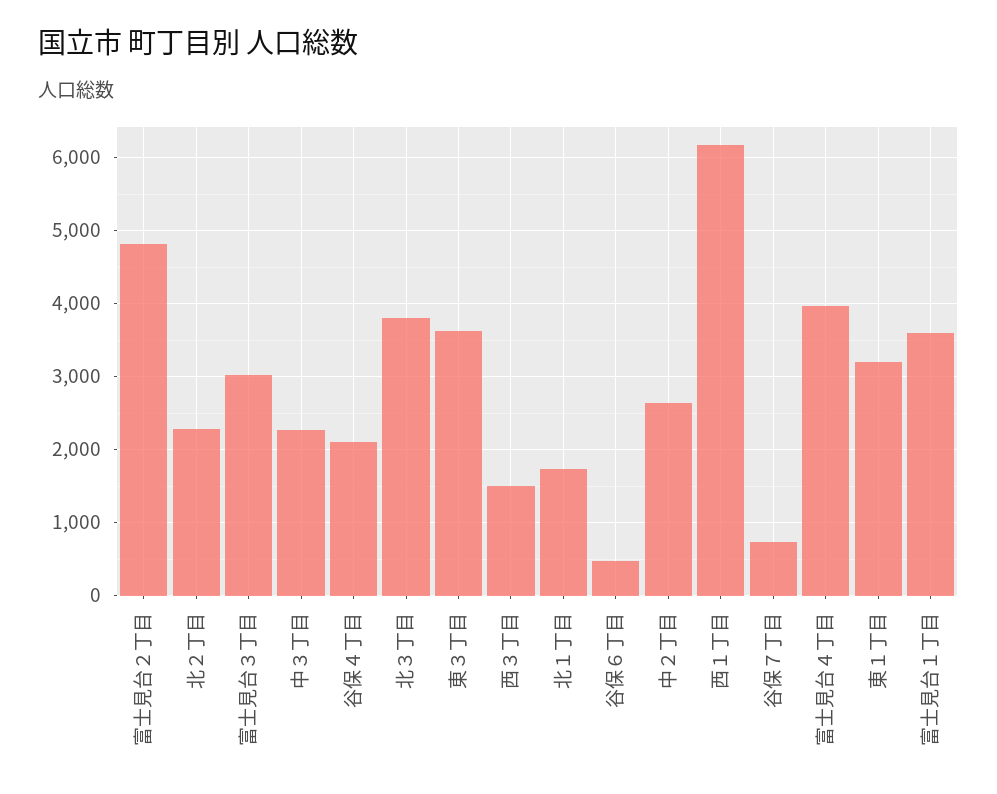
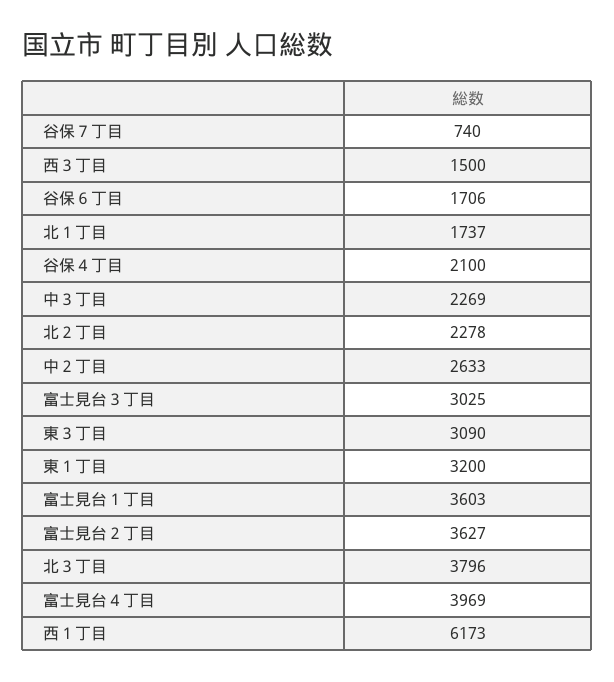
富士見台２丁目: 4800 -> 3627
東３丁目: 3600 -> 3090
谷保６丁目: 500 -> 1706

